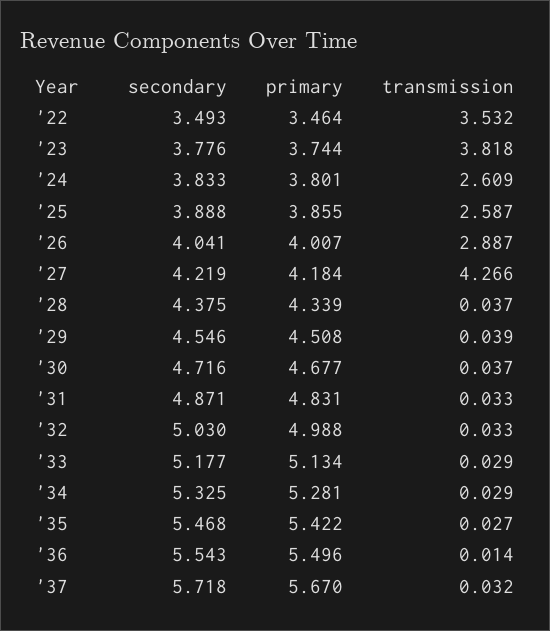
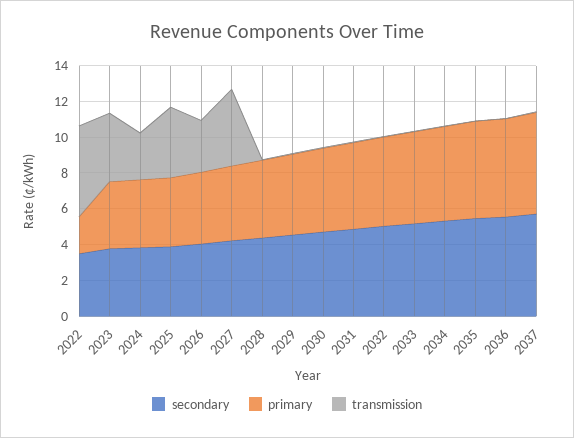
primary, '22: 3.464 -> 2
transmission, '22: 3.532 -> 5
transmission, '25: 2.587 -> 4

